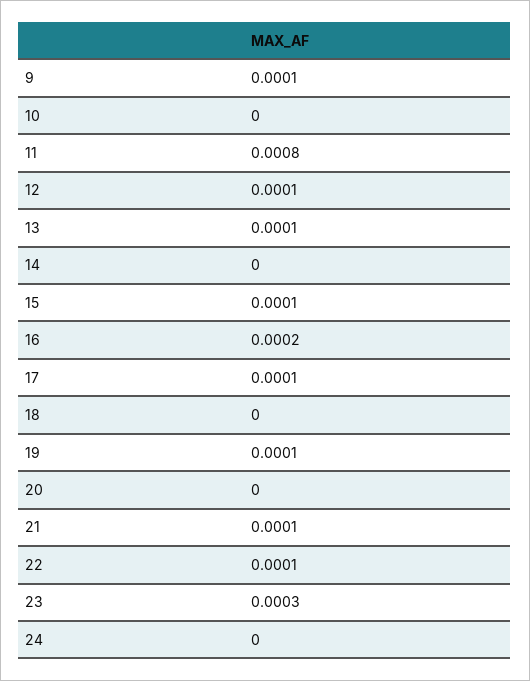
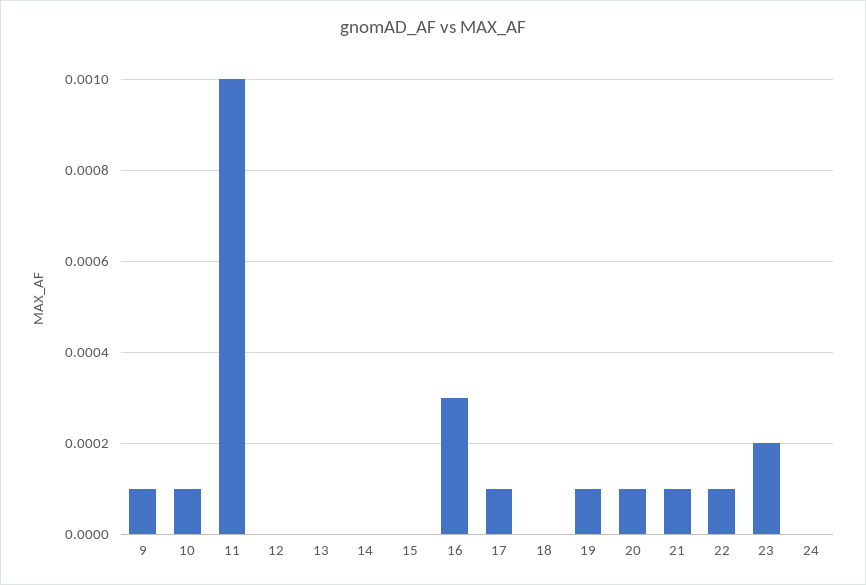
10: 0 -> 0.0001
11: 0.0008 -> 0.001
12: 0.0001 -> 0
13: 0.0001 -> 0
15: 0.0001 -> 0
16: 0.0002 -> 0.0003
20: 0 -> 0.0001
23: 0.0003 -> 0.0002

